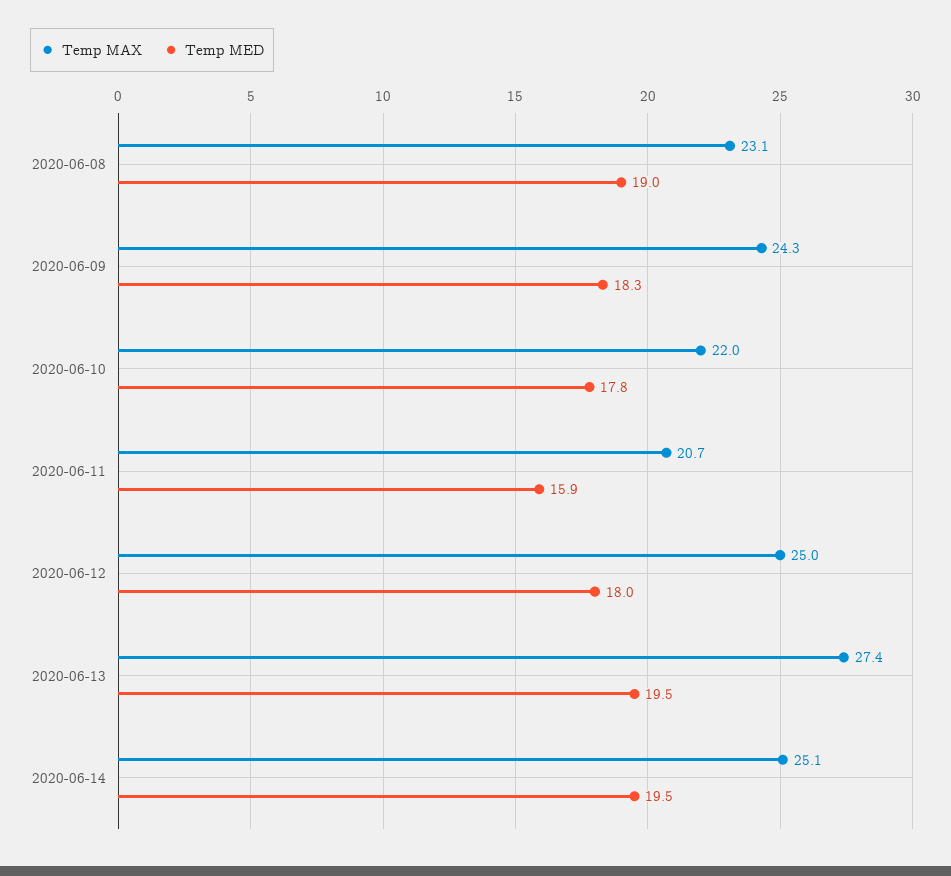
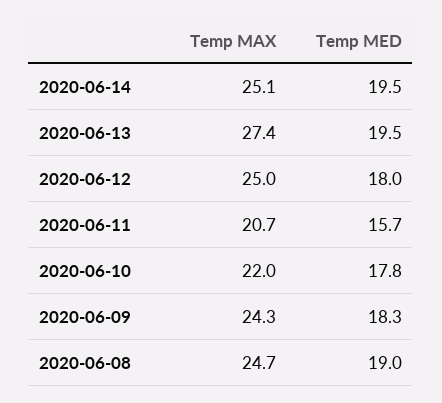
Temp MAX, 2020-06-08: 23.1 -> 24.7
Temp MED, 2020-06-11: 15.9 -> 15.7

